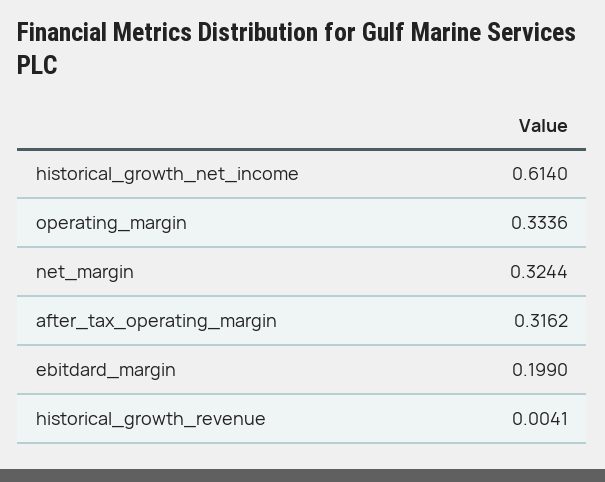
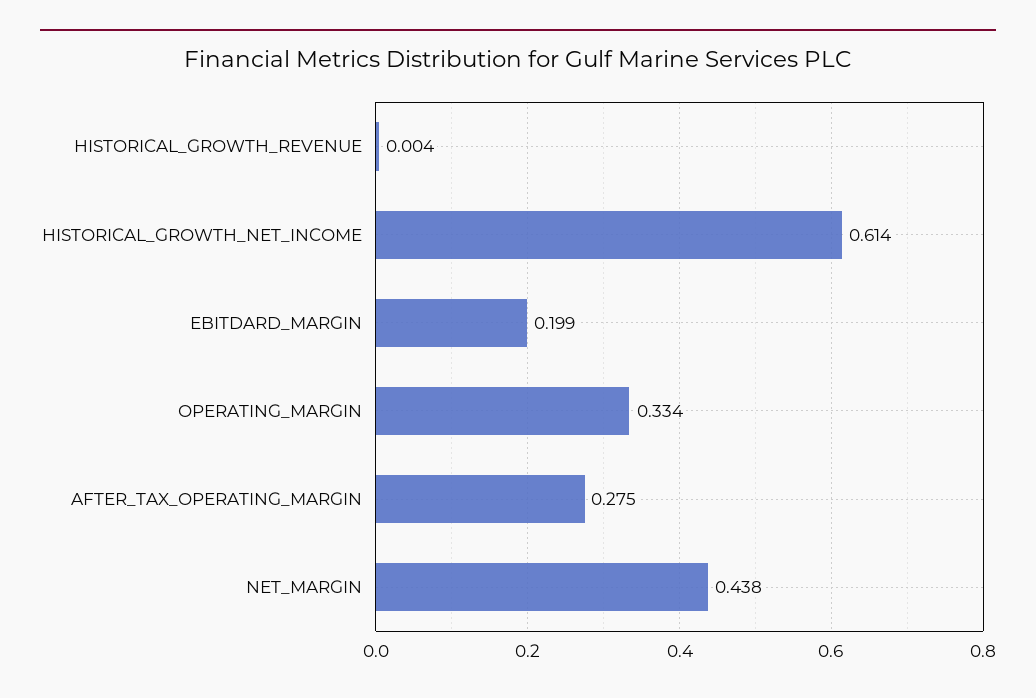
net_margin: 0.3244 -> 0.438
after_tax_operating_margin: 0.3162 -> 0.275

